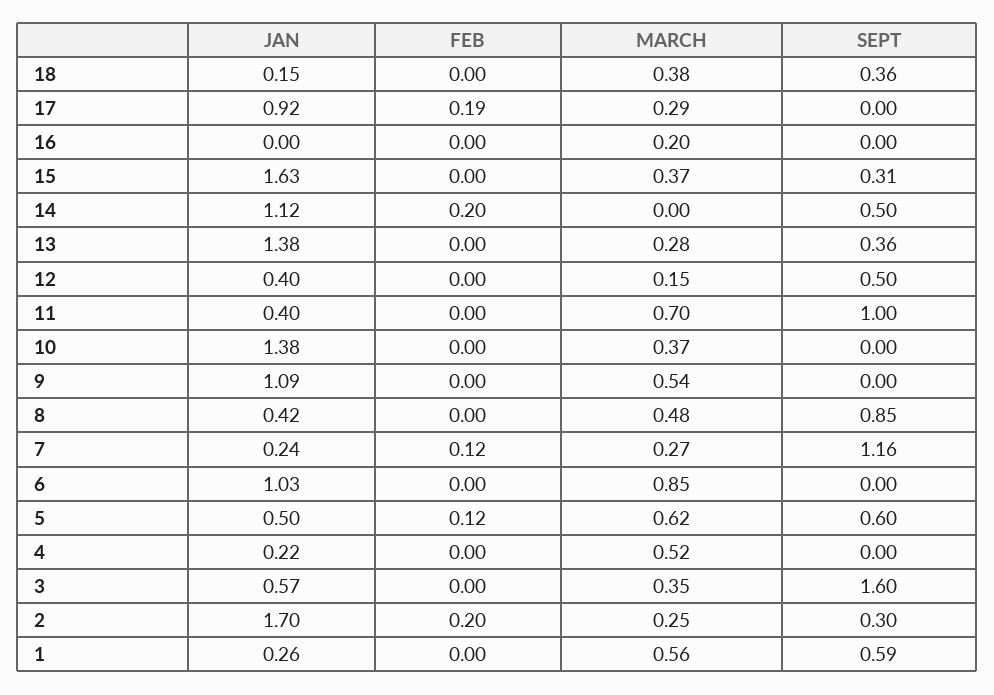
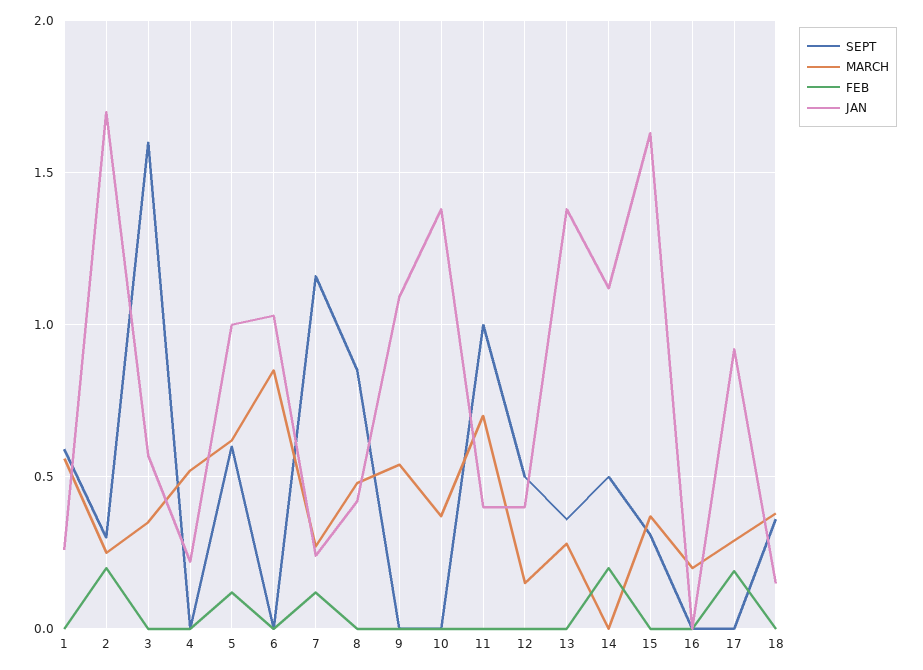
JAN, 5: 0.5 -> 1

